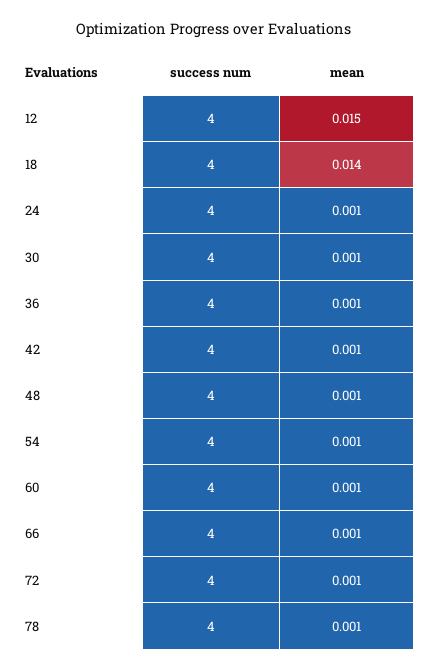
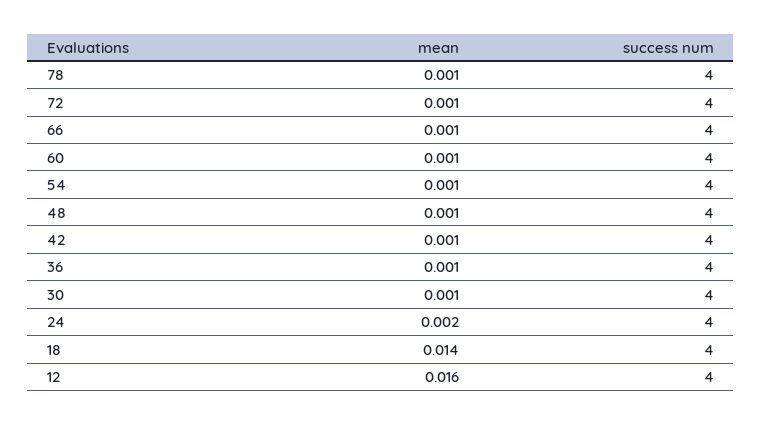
mean, 12: 0.015 -> 0.016
mean, 24: 0.001 -> 0.002

